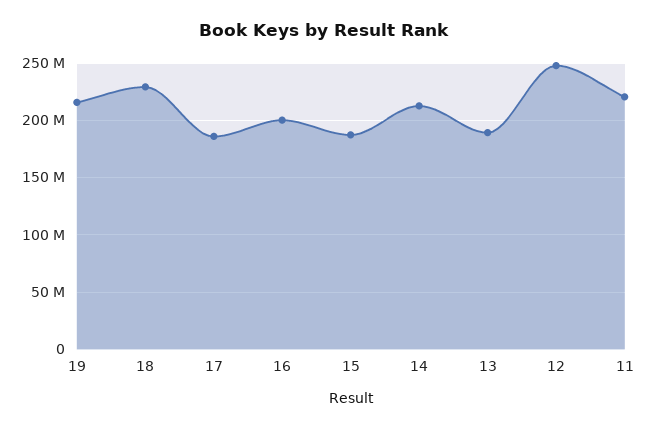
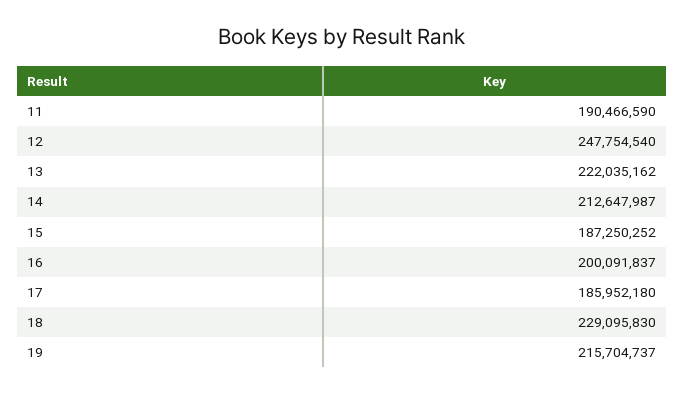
13: 190000000 -> 222035162
11: 220000000 -> 190466590

